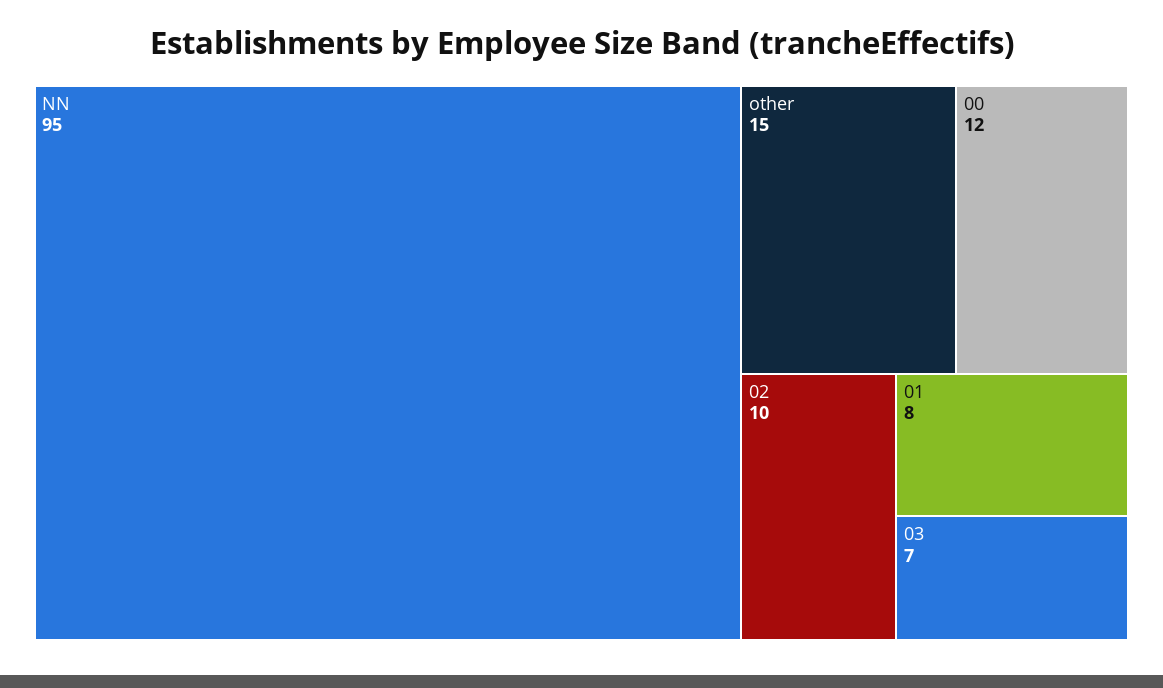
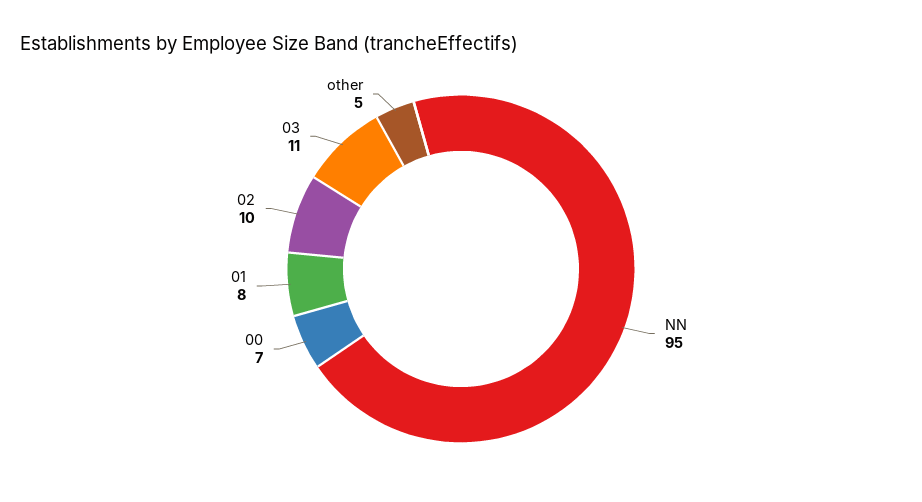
other: 15 -> 5
00: 12 -> 7
03: 7 -> 11

